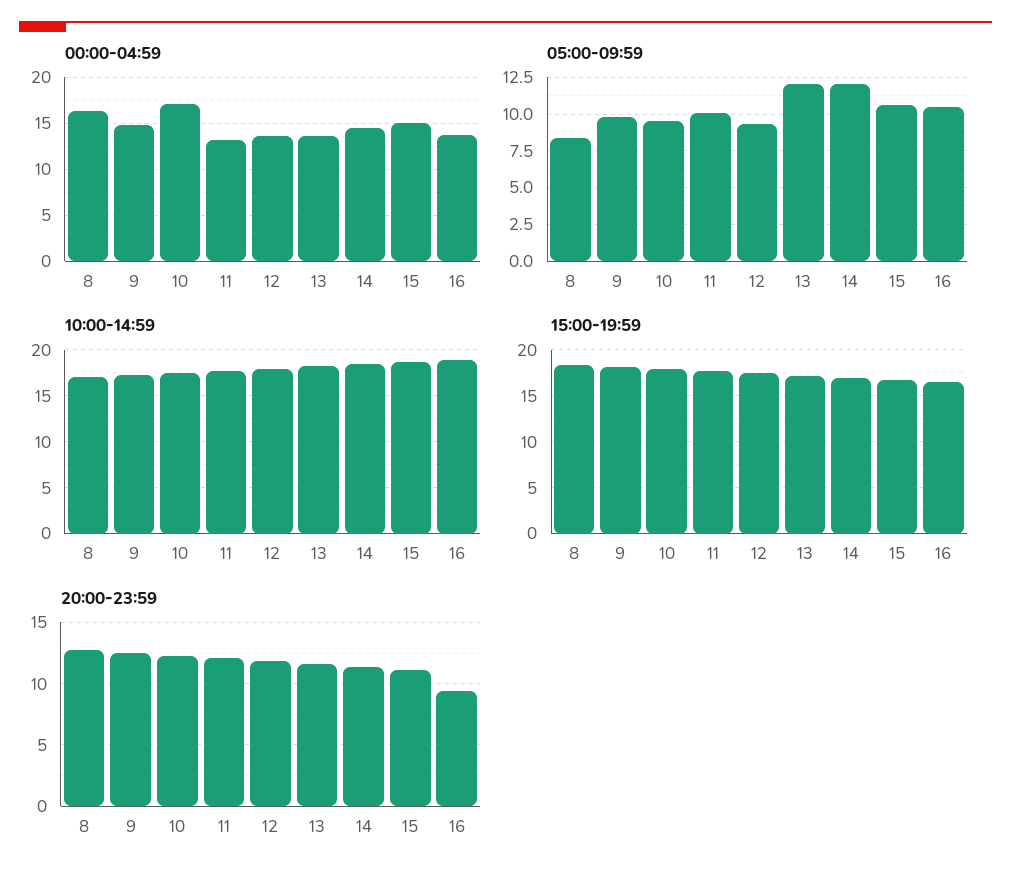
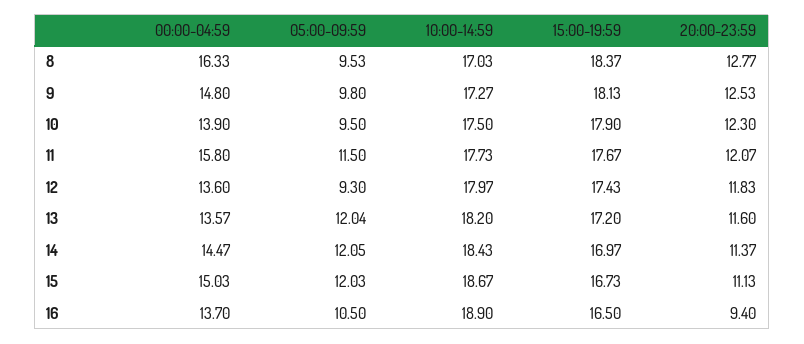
00:00-04:59, 10: 17 -> 13.9
00:00-04:59, 11: 13 -> 15.8
05:00-09:59, 8: 8.5 -> 9.53
05:00-09:59, 11: 10 -> 11.5
05:00-09:59, 15: 10.5 -> 12.03

